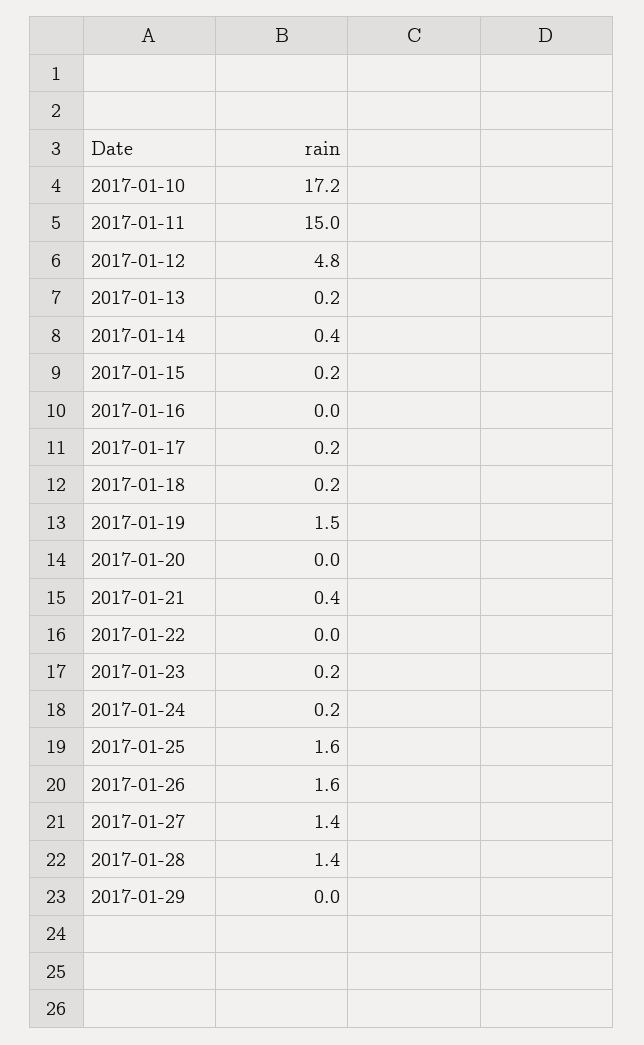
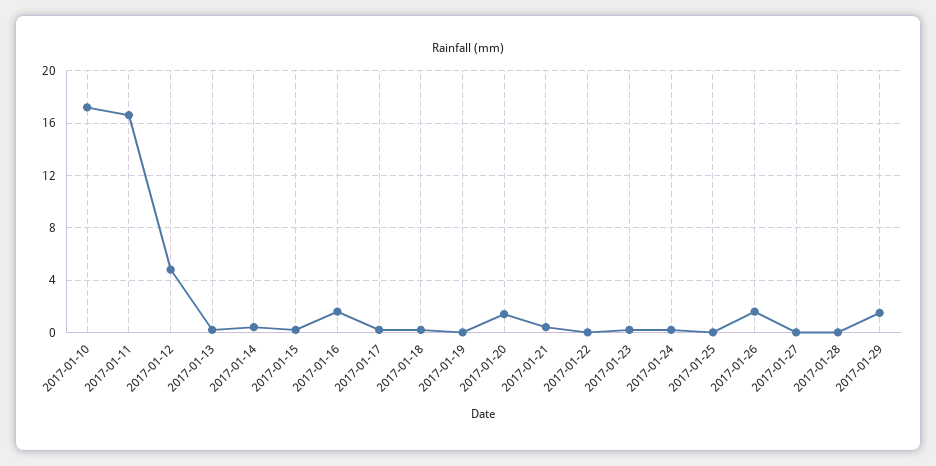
2017-01-11: 15 -> 16.5
2017-01-16: 0 -> 1.5
2017-01-19: 1.5 -> 0
2017-01-20: 0 -> 1.5
2017-01-25: 1.6 -> 0
2017-01-27: 1.4 -> 0
2017-01-28: 1.4 -> 0
2017-01-29: 0 -> 1.5

